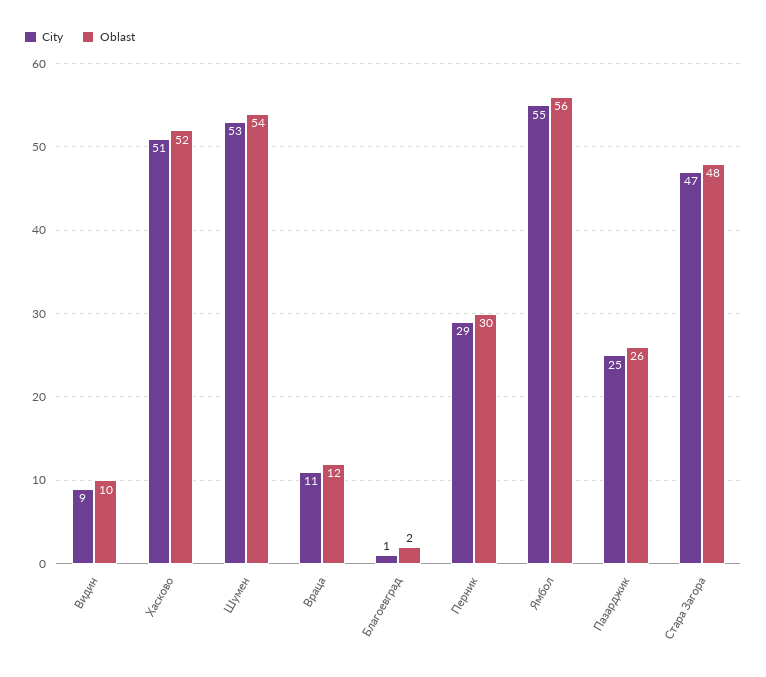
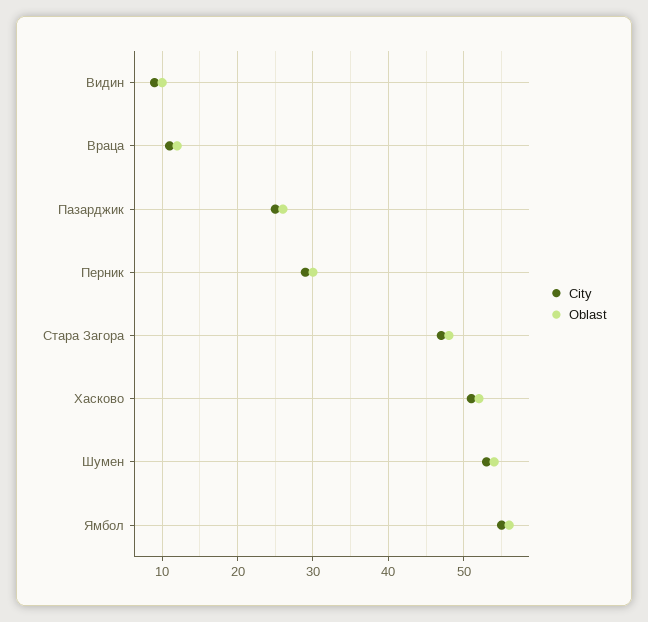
City, Благоевград: 1 -> none
Oblast, Благоевград: 2 -> none

